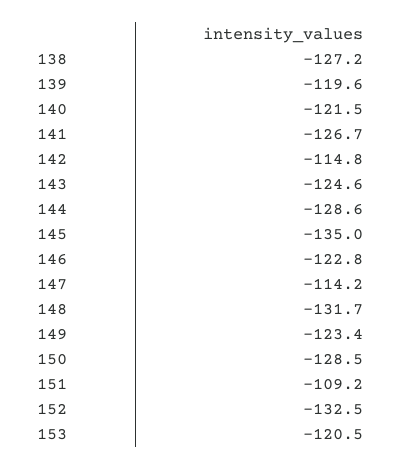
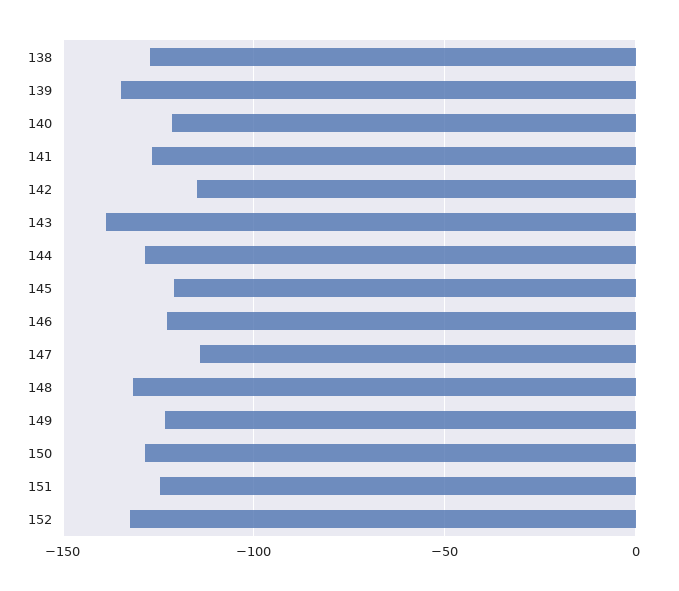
139: -119.6 -> -135
143: -124.6 -> -140
145: -135 -> -120
151: -109.2 -> -125
153: -120.5 -> none

